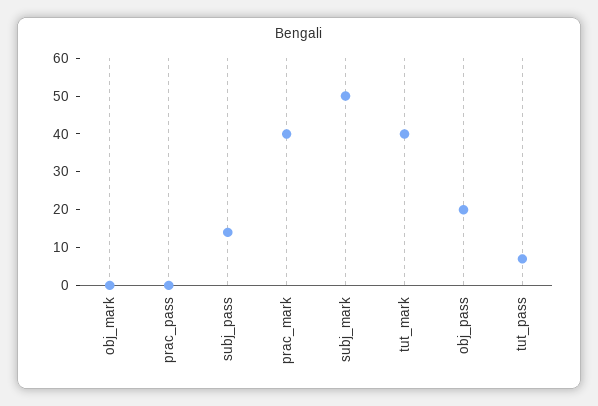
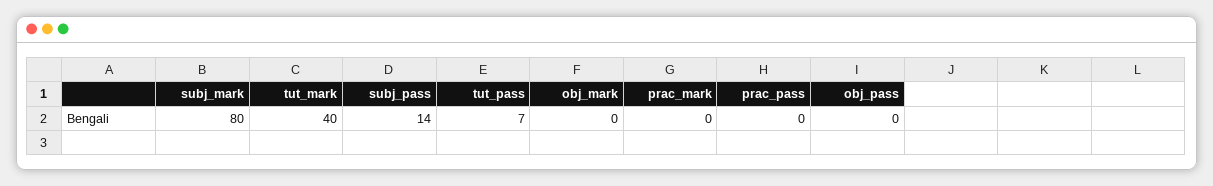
prac_mark: 40 -> 0
subj_mark: 50 -> 80
obj_pass: 20 -> 0

